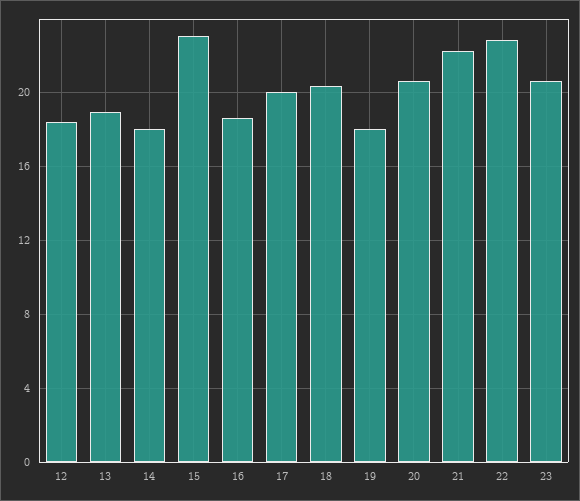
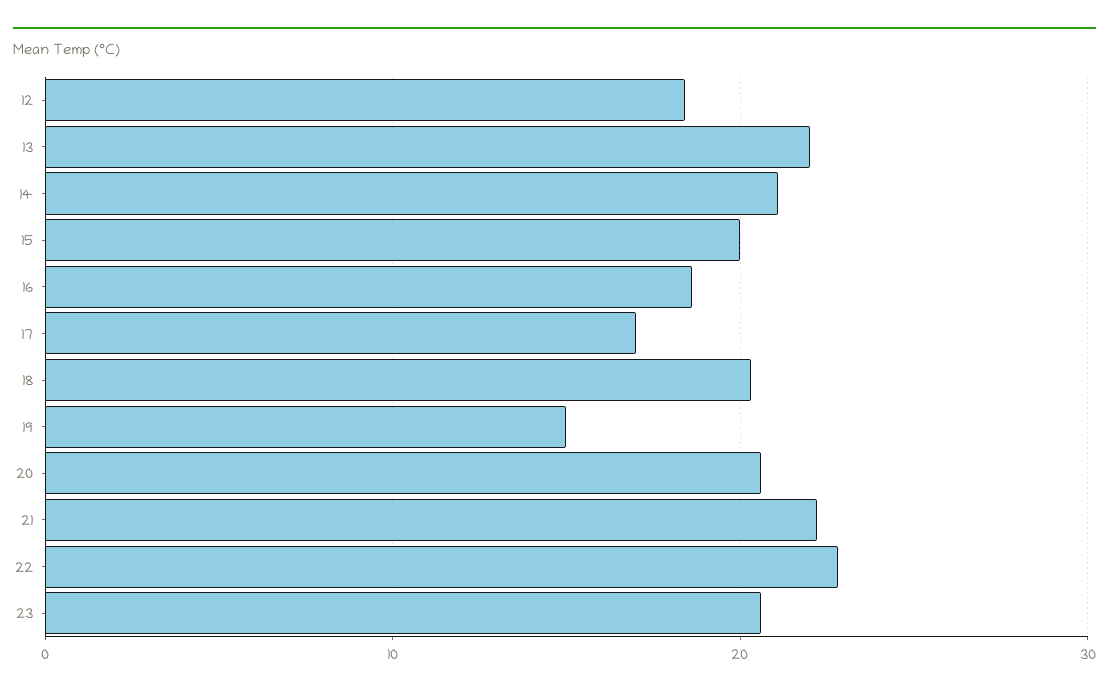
13: 19 -> 22
14: 18 -> 21
15: 23 -> 20
17: 20 -> 17
19: 18 -> 15

